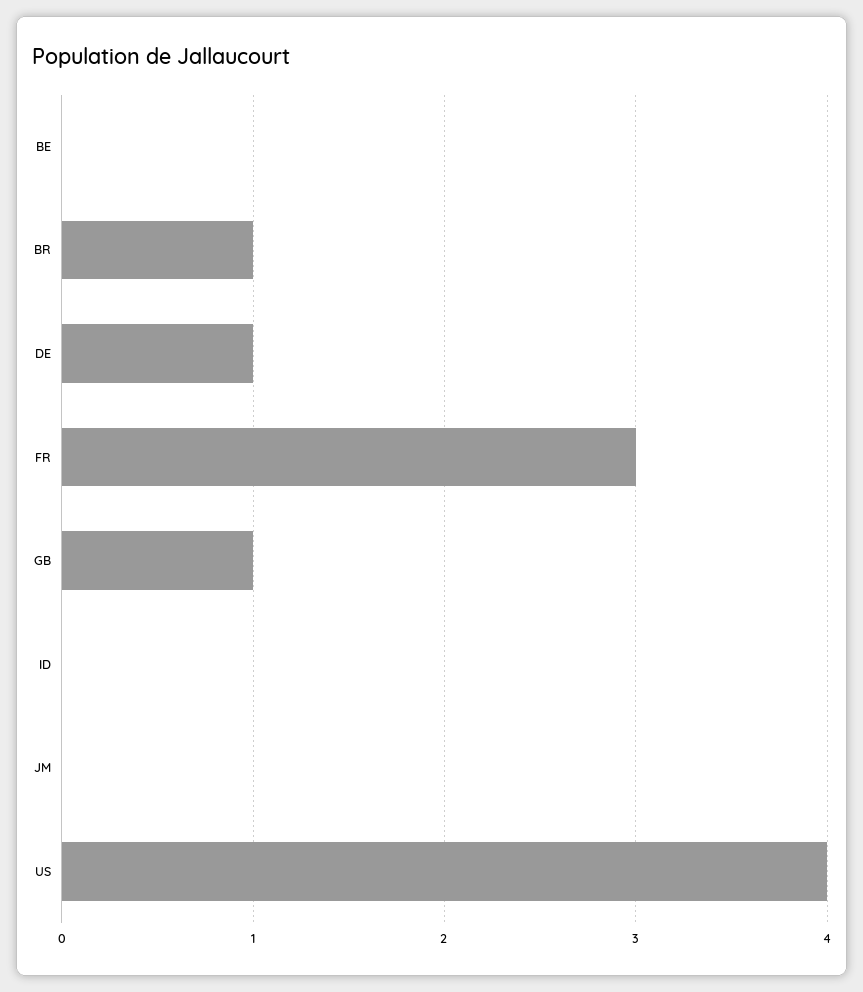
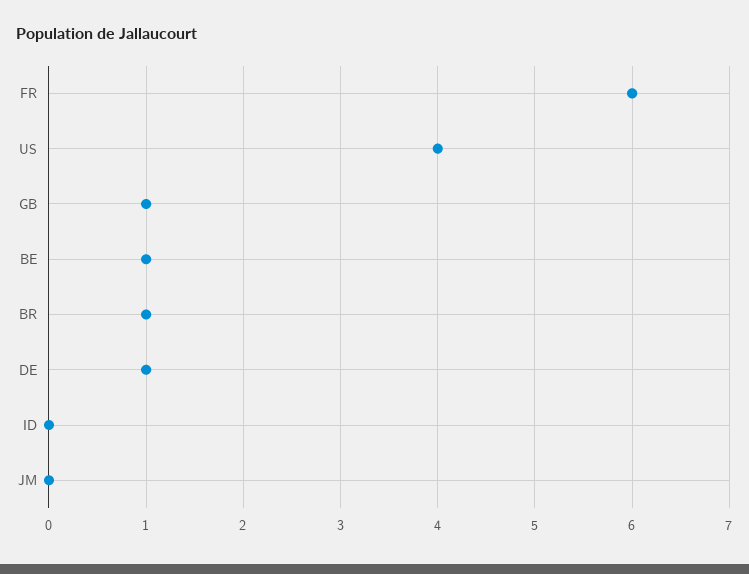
BE: 0 -> 1
FR: 3 -> 6

